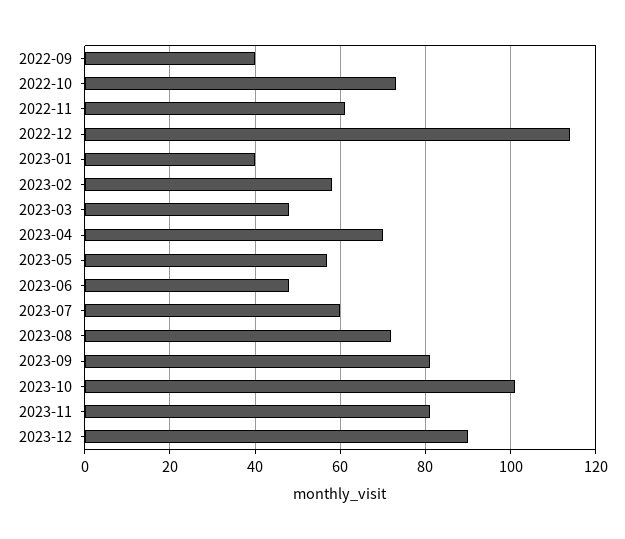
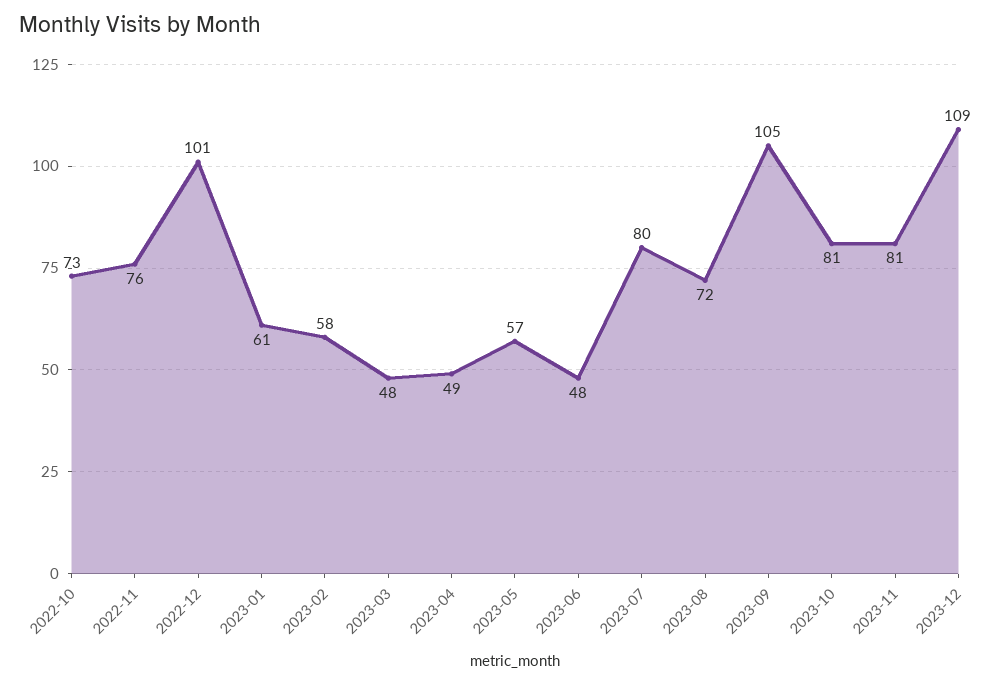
2022-09: 40 -> none
2022-11: 60 -> 76
2022-12: 115 -> 101
2023-01: 40 -> 61
2023-04: 70 -> 49
2023-07: 60 -> 80
2023-09: 80 -> 105
2023-10: 100 -> 81
2023-12: 90 -> 109

